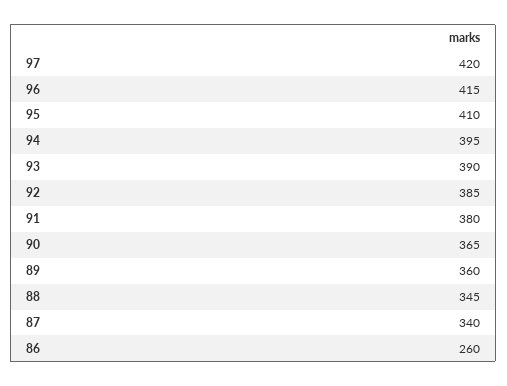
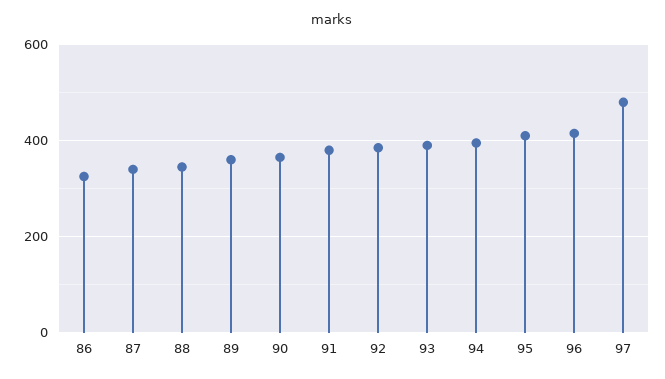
97: 420 -> 480
86: 260 -> 320

